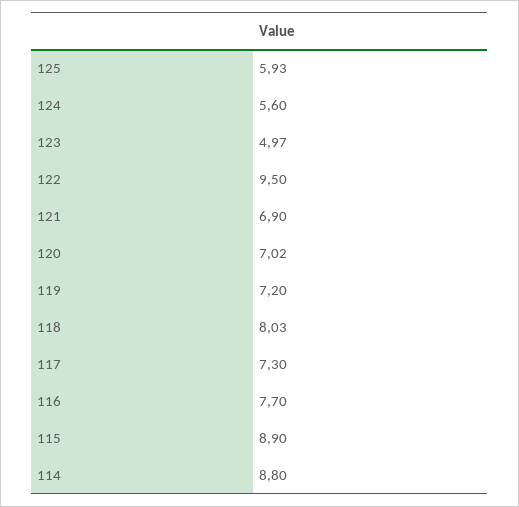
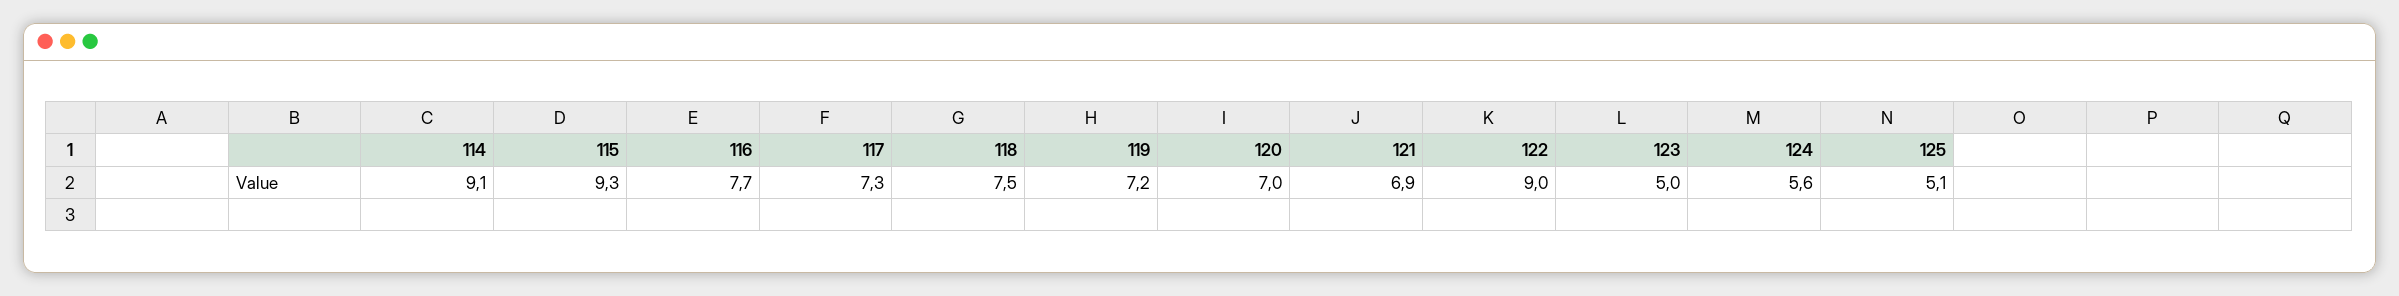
125: 5.93 -> 5.1
122: 9.5 -> 9
118: 8.03 -> 7.5
115: 8.9 -> 9.3
114: 8.8 -> 9.1

